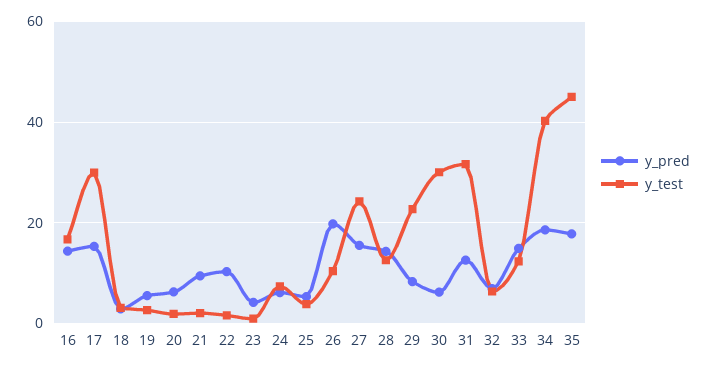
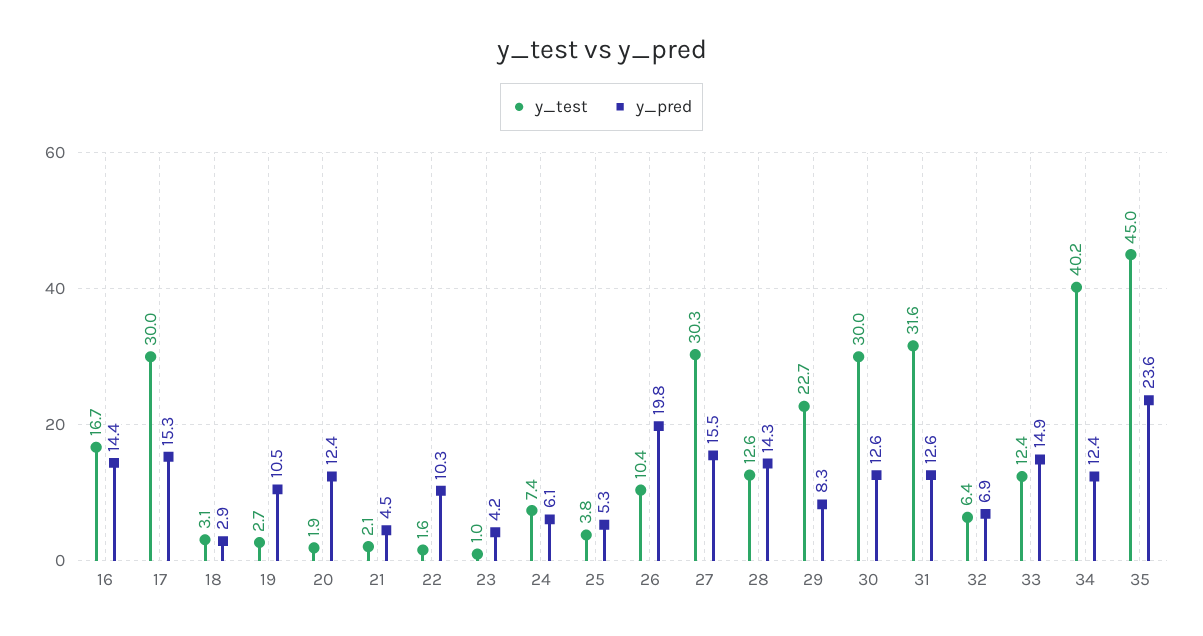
y_pred, 19: 6 -> 10.5
y_pred, 20: 6 -> 12.4
y_pred, 21: 10 -> 4.5
y_test, 27: 24 -> 30.3
y_pred, 30: 6 -> 12.6
y_pred, 34: 18 -> 12.4
y_pred, 35: 18 -> 23.6

